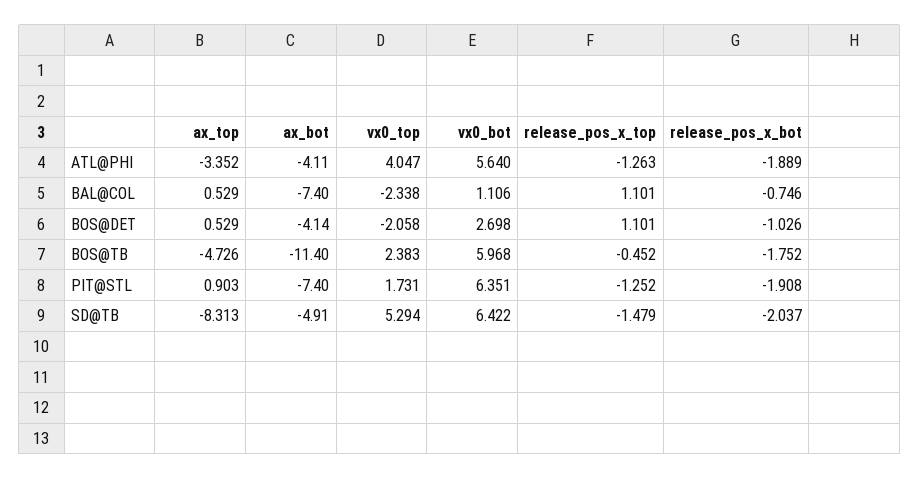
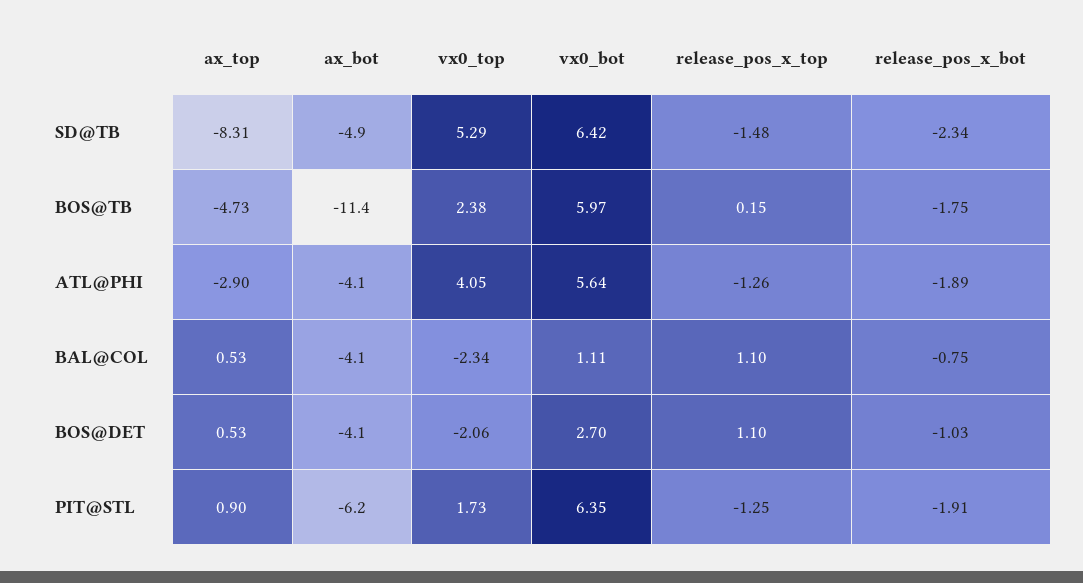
ax_top, ATL@PHI: -3.352 -> -2.9
ax_bot, BAL@COL: -7.4 -> -4.1
release_pos_x_top, BOS@TB: -0.452 -> 0.15
ax_bot, PIT@STL: -7.4 -> -6.2
release_pos_x_bot, SD@TB: -2.037 -> -2.34

